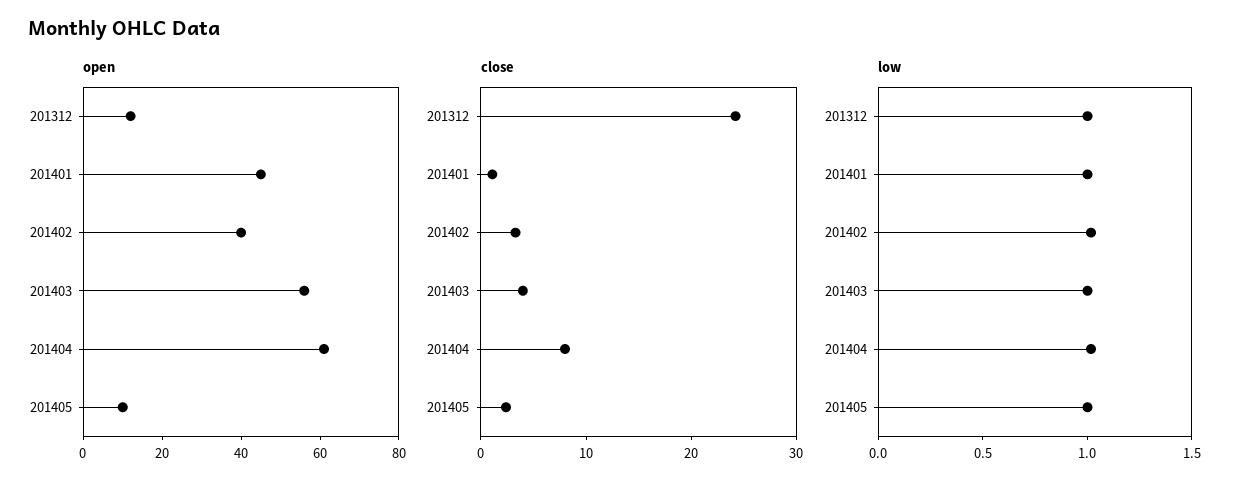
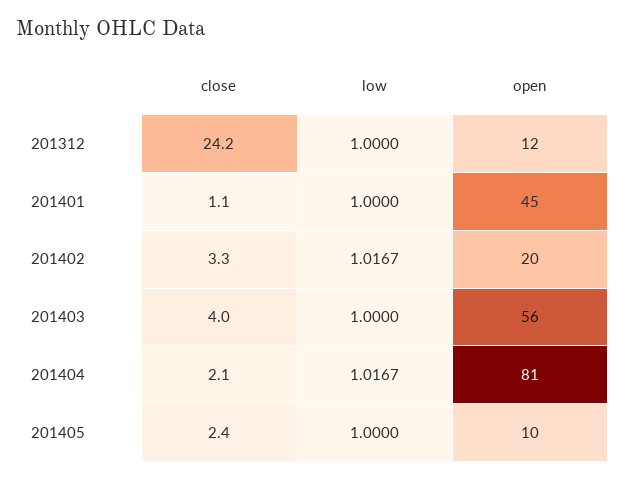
open, 201402: 40 -> 20
open, 201404: 60 -> 81
close, 201404: 8 -> 2.1

